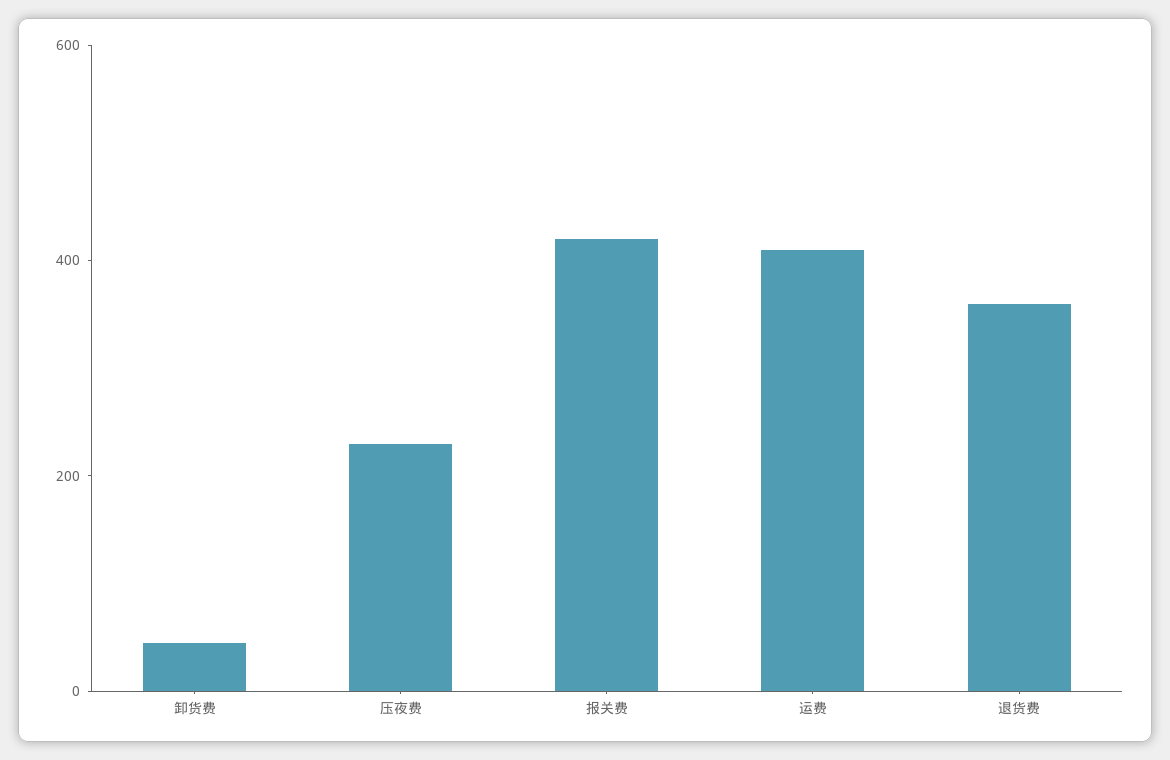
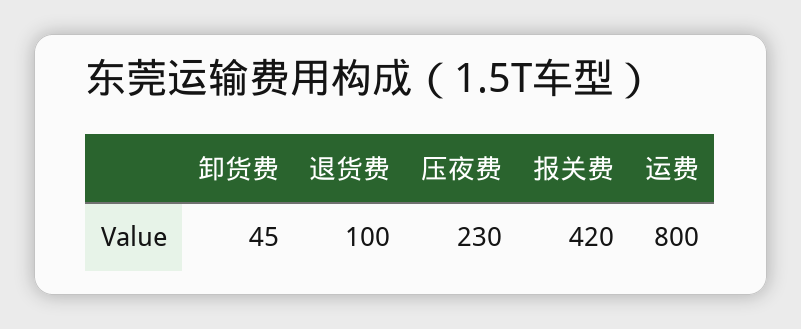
运费: 400 -> 800
退货费: 350 -> 100

